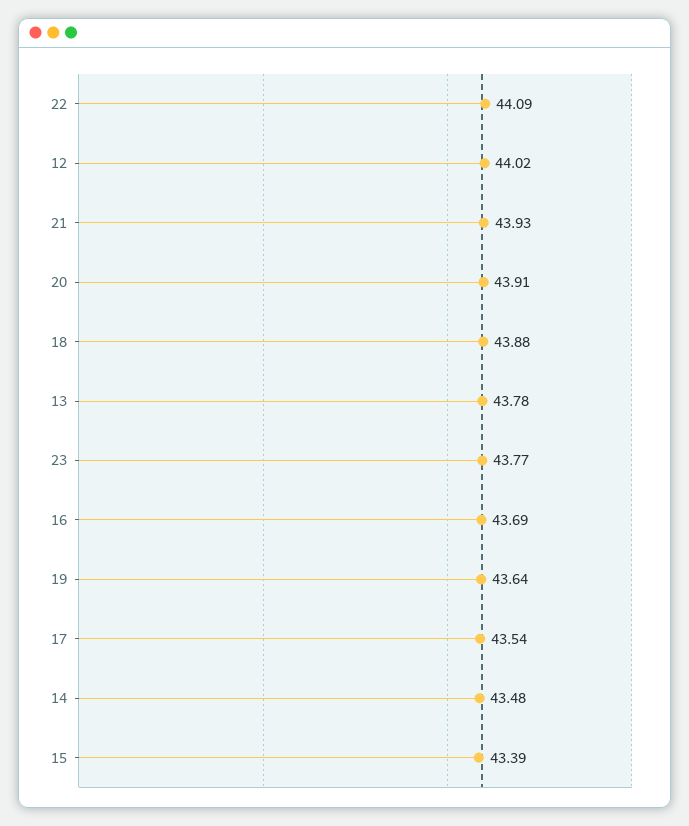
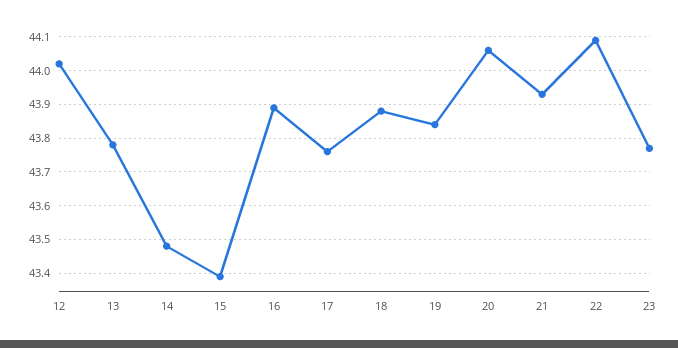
20: 43.91 -> 44.05
16: 43.69 -> 43.9
19: 43.64 -> 43.85
17: 43.54 -> 43.75

